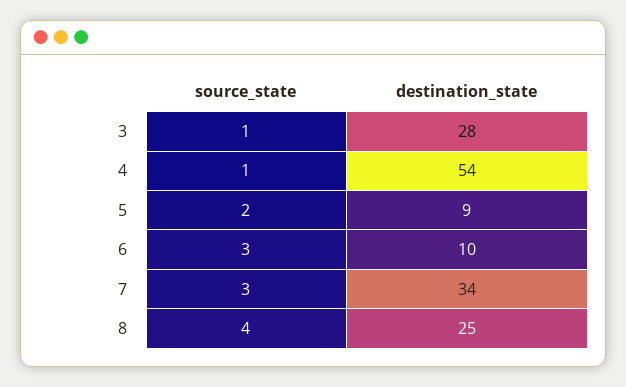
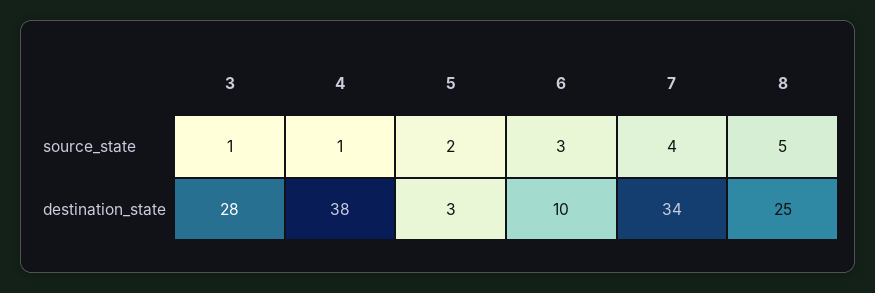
destination_state, 4: 54 -> 38
destination_state, 5: 9 -> 3
source_state, 7: 3 -> 4
source_state, 8: 4 -> 5

